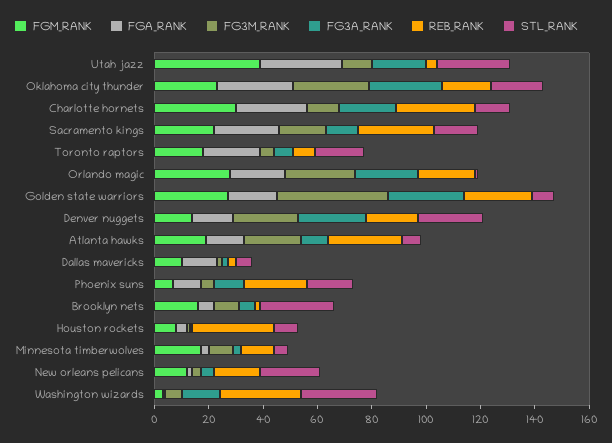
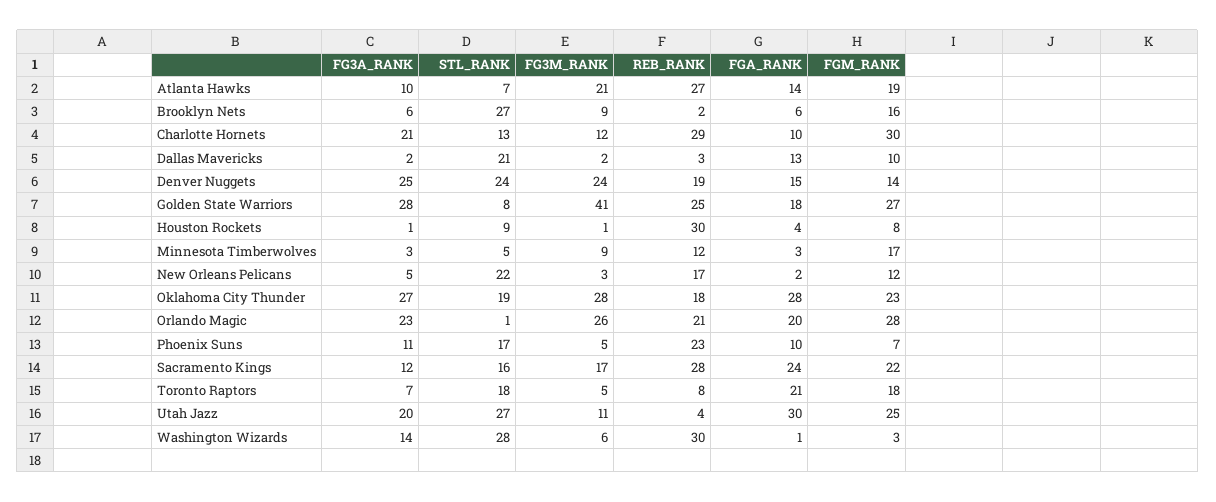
FGM_RANK, Utah jazz: 40 -> 25
FGA_RANK, Charlotte hornets: 25 -> 10
STL_RANK, Dallas mavericks: 5 -> 21

